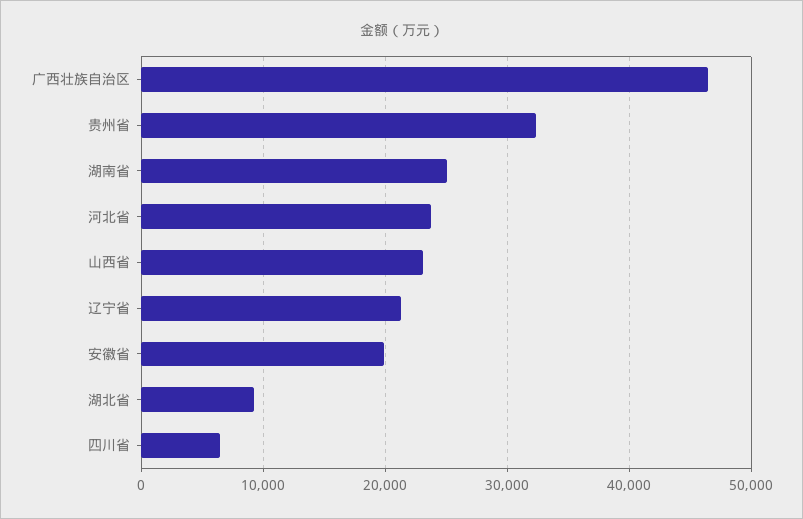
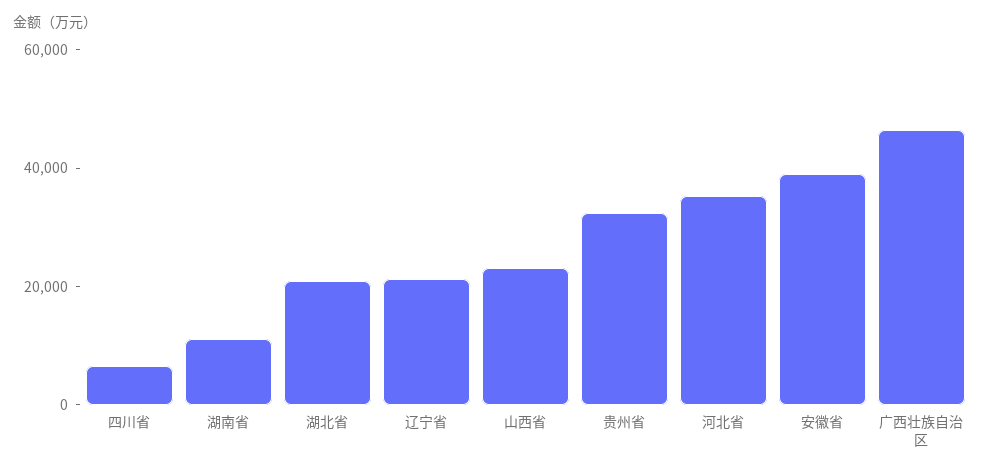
湖南省: 25000 -> 10000
河北省: 24000 -> 35000
安徽省: 20000 -> 40000
湖北省: 9000 -> 20000

